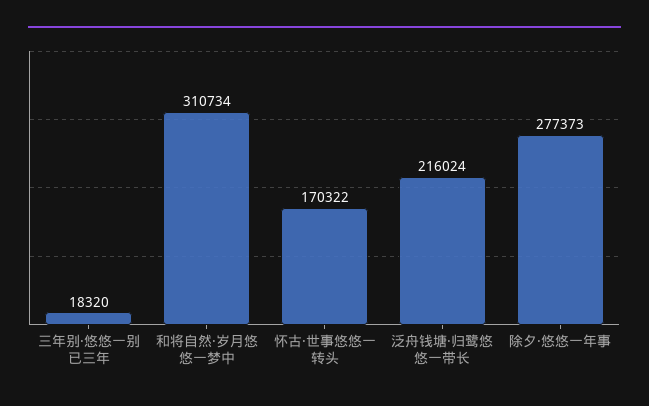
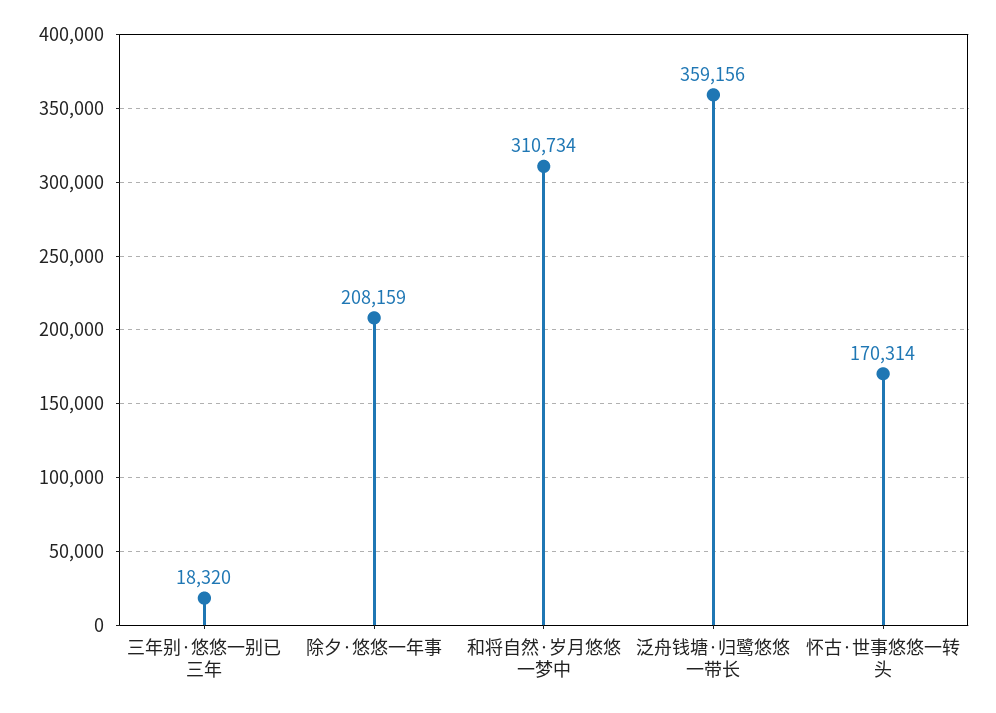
怀古·世事悠悠一转头: 170322 -> 170314
泛舟钱塘·归鹭悠悠一带长: 216024 -> 359156
除夕·悠悠一年事: 277373 -> 208159

